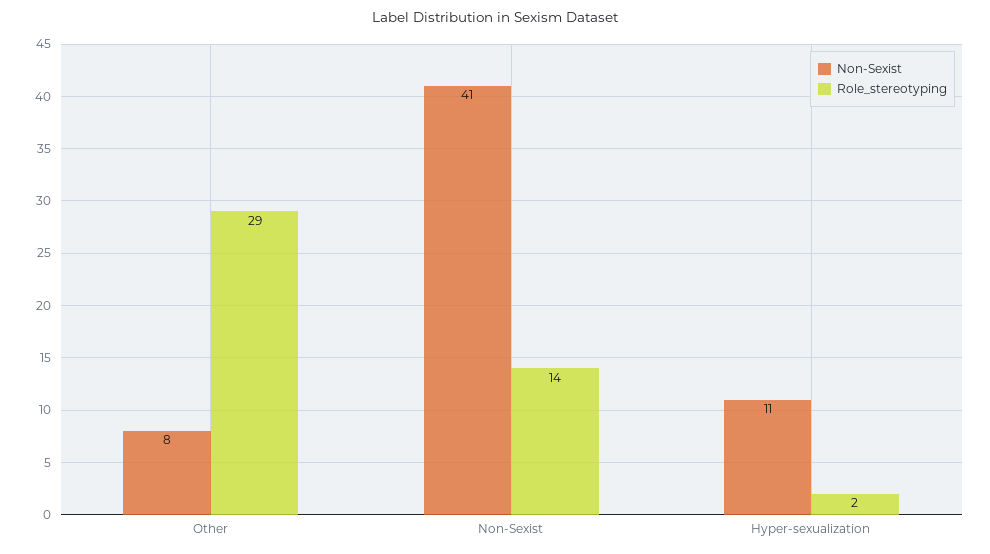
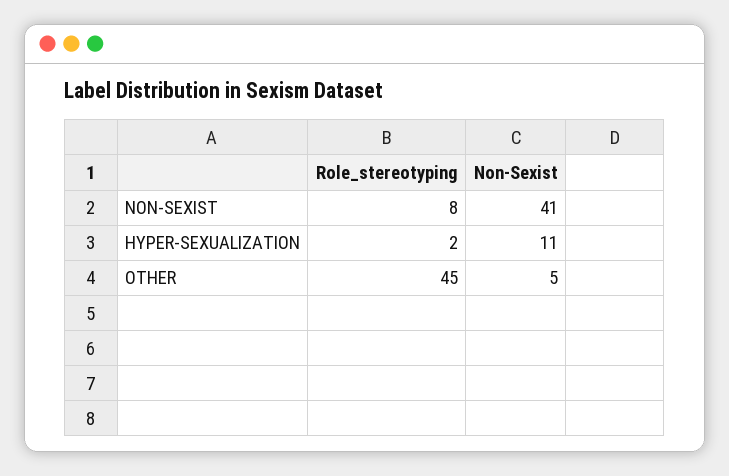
Non-Sexist, Other: 8 -> 5
Role_stereotyping, Other: 29 -> 45
Role_stereotyping, Non-Sexist: 14 -> 8

